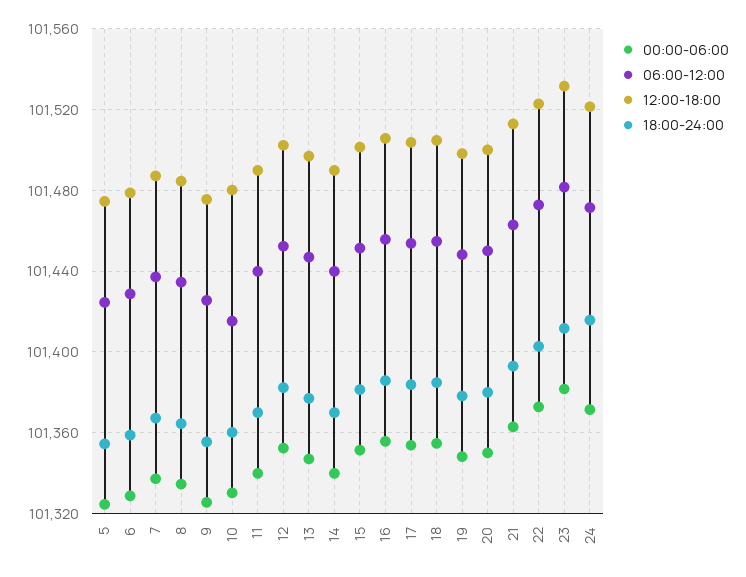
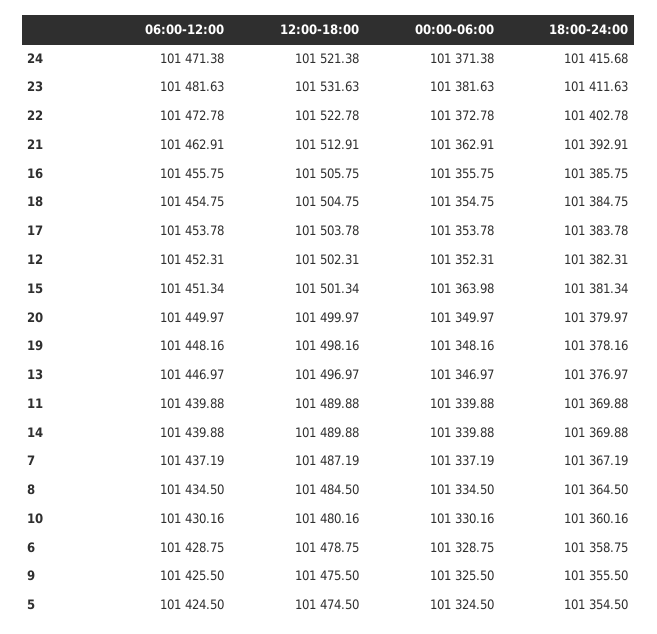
06:00-12:00, 10: 101415 -> 101430.16
00:00-06:00, 15: 101350 -> 101363.98

